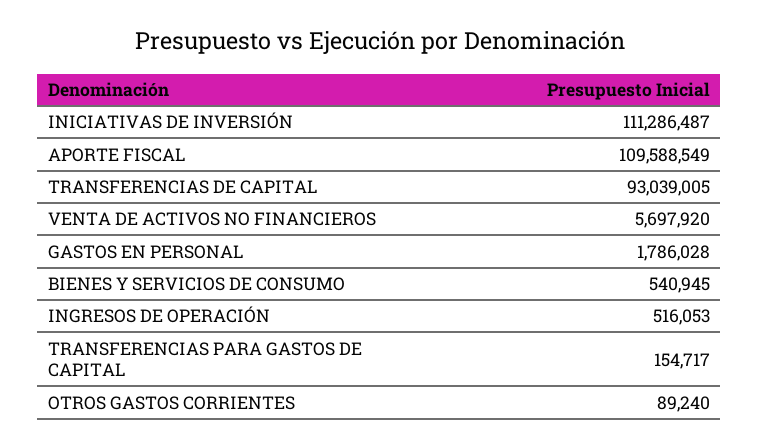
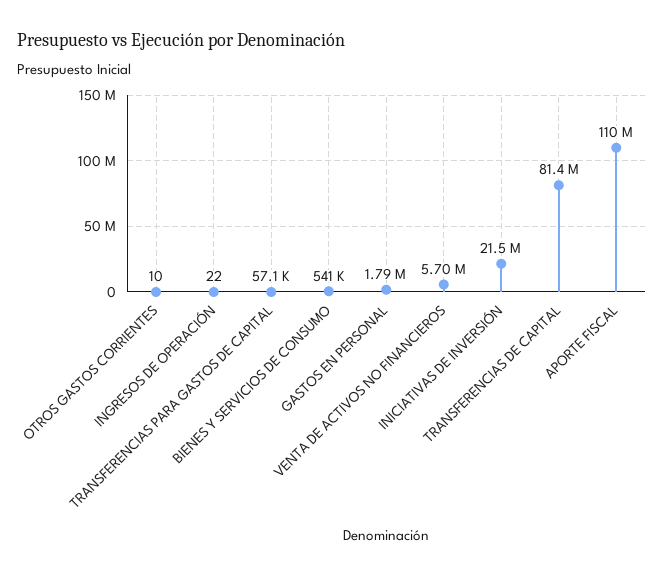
INICIATIVAS DE INVERSIÓN: 111286487 -> 21500000
TRANSFERENCIAS DE CAPITAL: 93039005 -> 81400000
INGRESOS DE OPERACIÓN: 516053 -> 22
TRANSFERENCIAS PARA GASTOS DE CAPITAL: 154717 -> 57100
OTROS GASTOS CORRIENTES: 89240 -> 10

